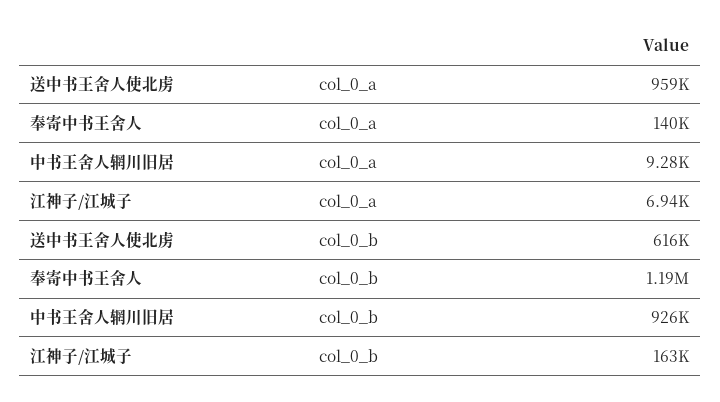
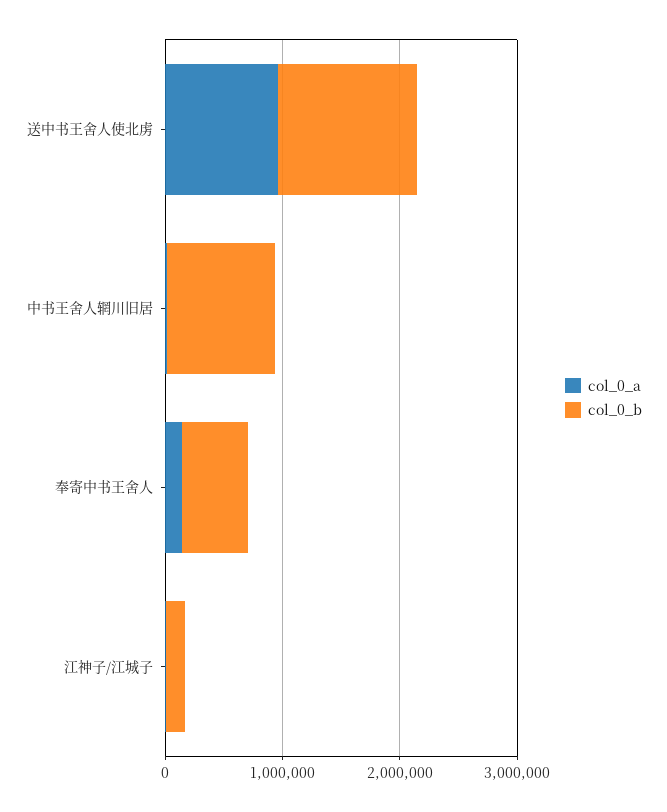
col_0_b, 送中书王舍人使北虏: 616000 -> 1200000
col_0_b, 奉寄中书王舍人: 1190000 -> 600000

